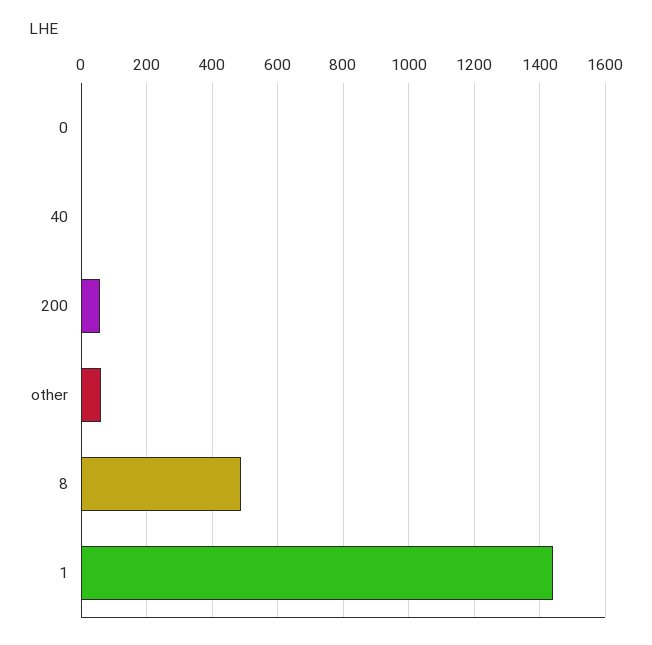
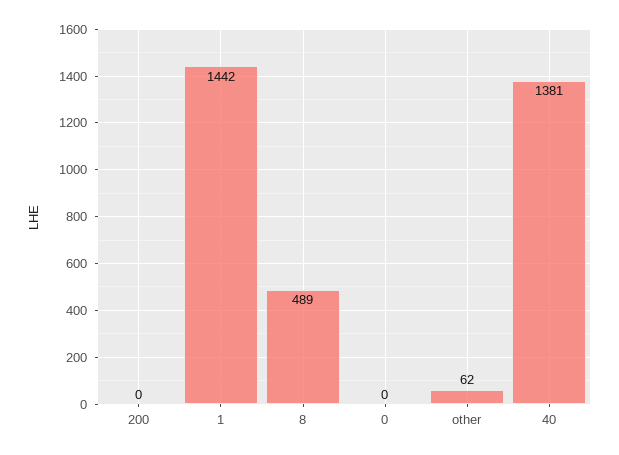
40: 0 -> 1381
200: 60 -> 0

